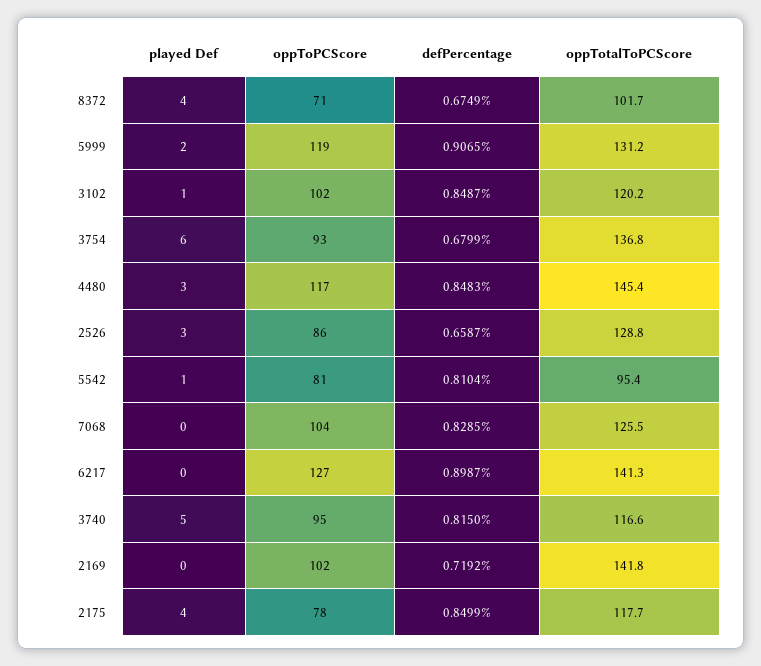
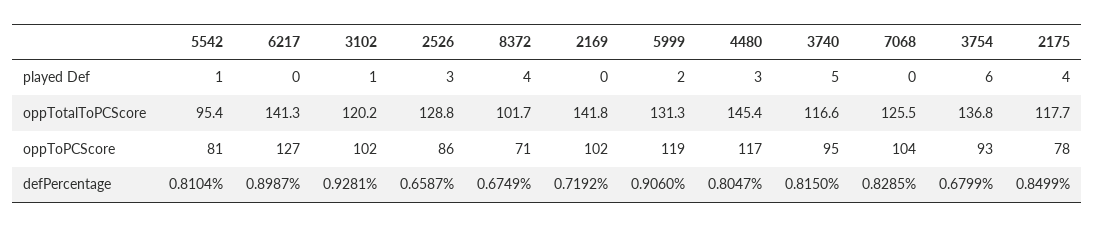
defPercentage, 5999: 0.9065 -> 0.906
oppTotalToPCScore, 5999: 131.2 -> 131.3
defPercentage, 3102: 0.8487 -> 0.9281
defPercentage, 4480: 0.8483 -> 0.8047

